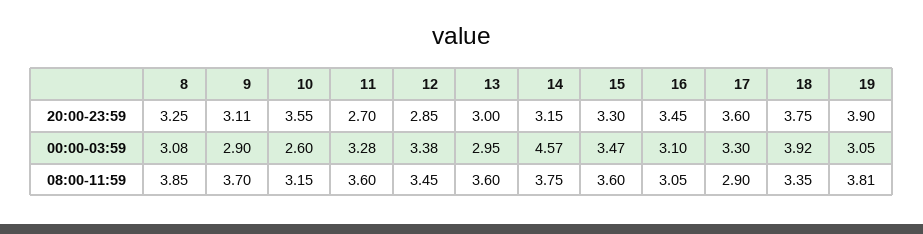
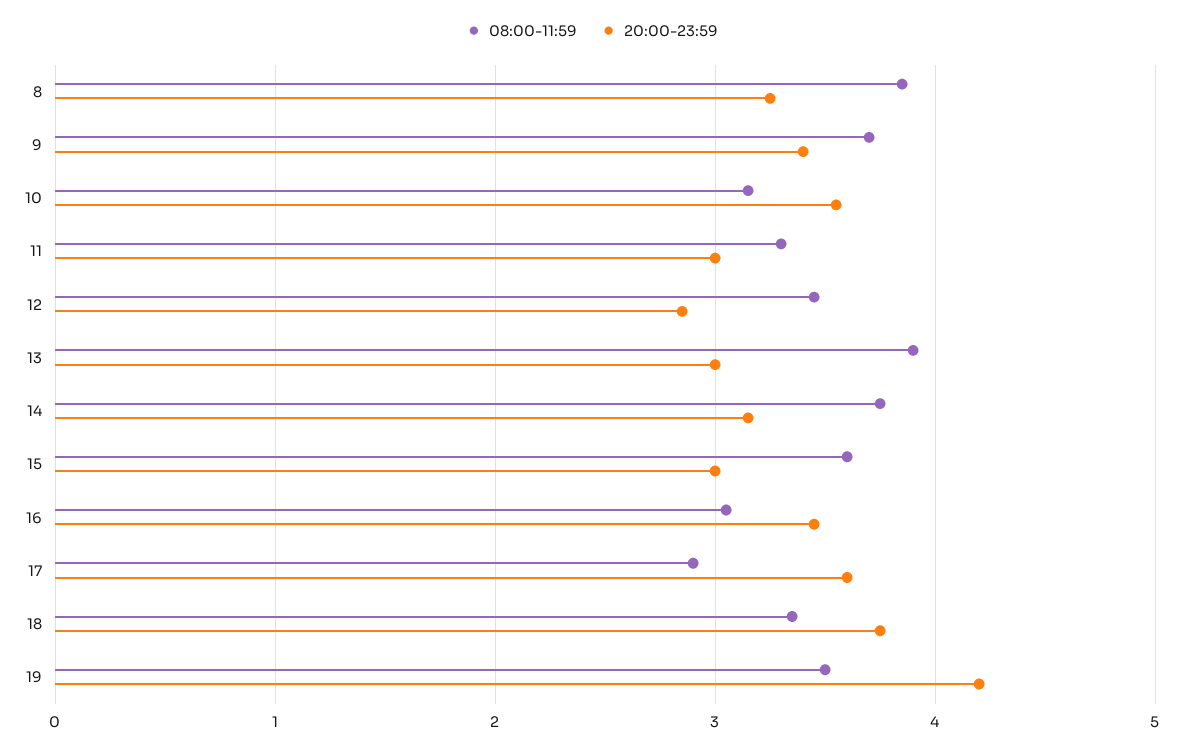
20:00-23:59, 9: 3.11 -> 3.4
20:00-23:59, 11: 2.7 -> 3
20:00-23:59, 15: 3.3 -> 3
20:00-23:59, 19: 3.9 -> 4.2
00:00-03:59, 8: 3.08 -> none
00:00-03:59, 9: 2.9 -> none
00:00-03:59, 10: 2.6 -> none
00:00-03:59, 11: 3.28 -> none
00:00-03:59, 12: 3.38 -> none
00:00-03:59, 13: 2.95 -> none
00:00-03:59, 14: 4.57 -> none
00:00-03:59, 15: 3.47 -> none
00:00-03:59, 16: 3.1 -> none
00:00-03:59, 17: 3.3 -> none
00:00-03:59, 18: 3.92 -> none
00:00-03:59, 19: 3.05 -> none
08:00-11:59, 11: 3.6 -> 3.3
08:00-11:59, 13: 3.6 -> 3.9
08:00-11:59, 19: 3.81 -> 3.5

